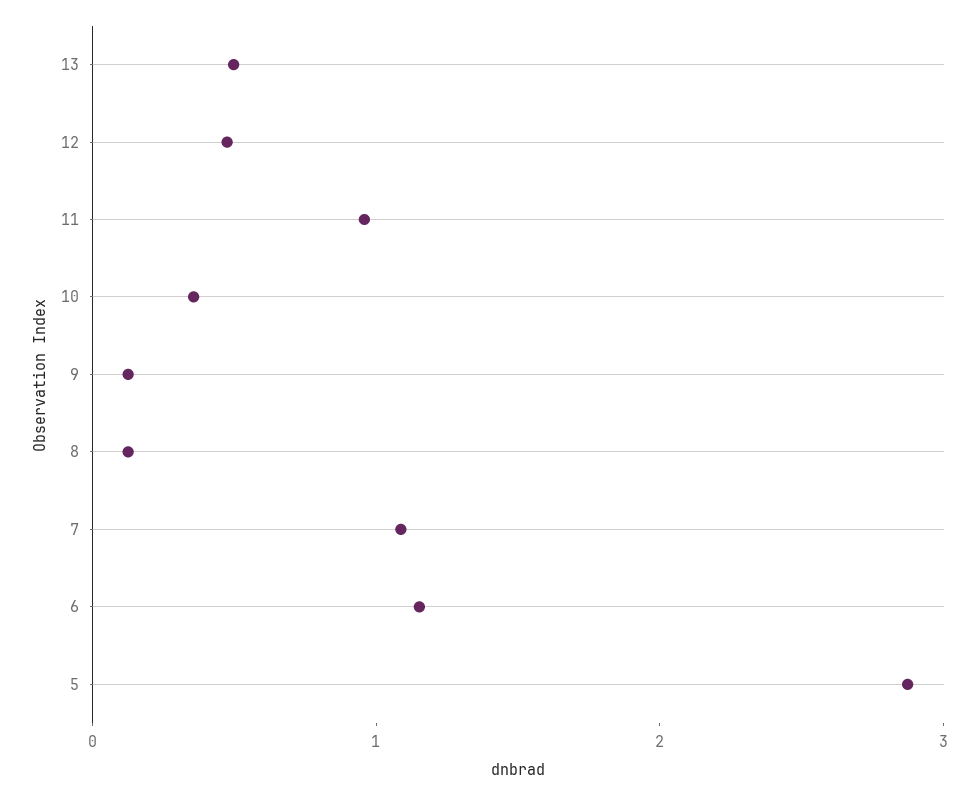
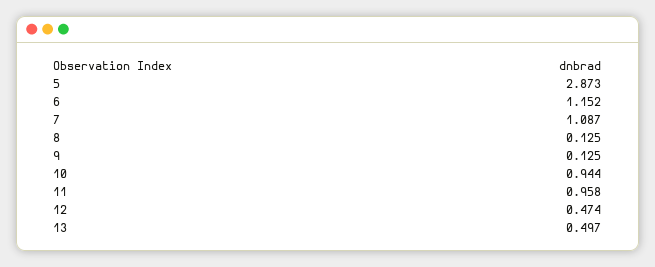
10: 0.4 -> 0.944

